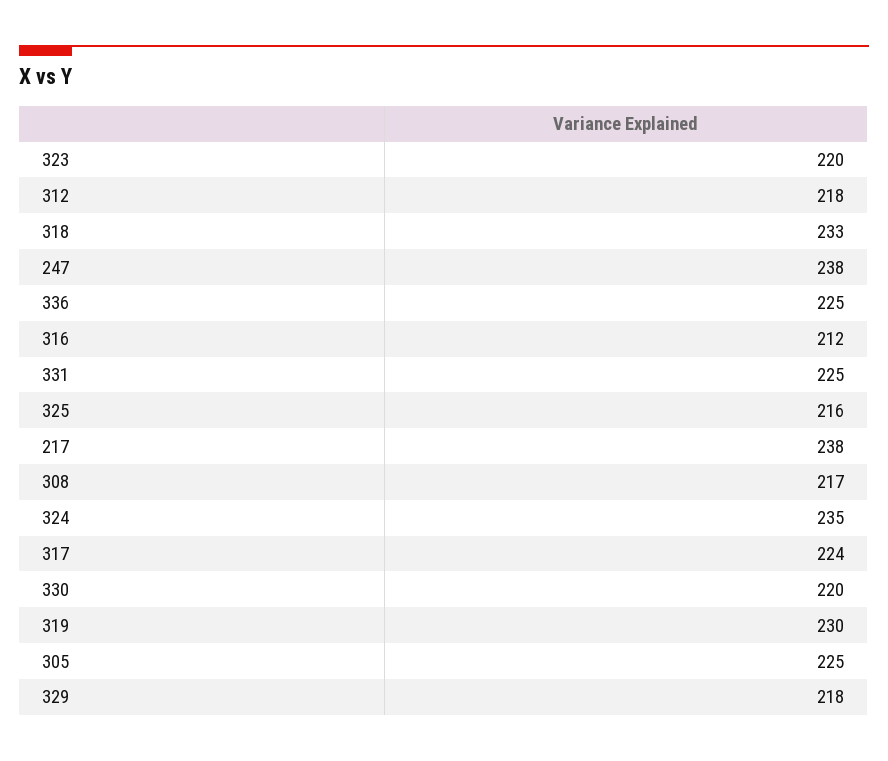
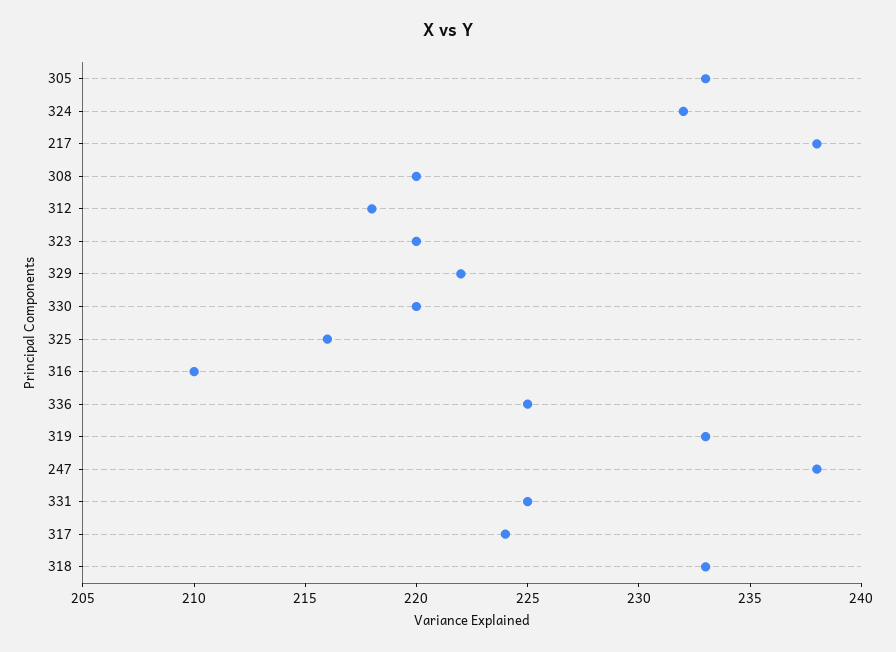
316: 212 -> 210
308: 217 -> 220
324: 235 -> 232
319: 230 -> 233
305: 225 -> 233
329: 218 -> 222

